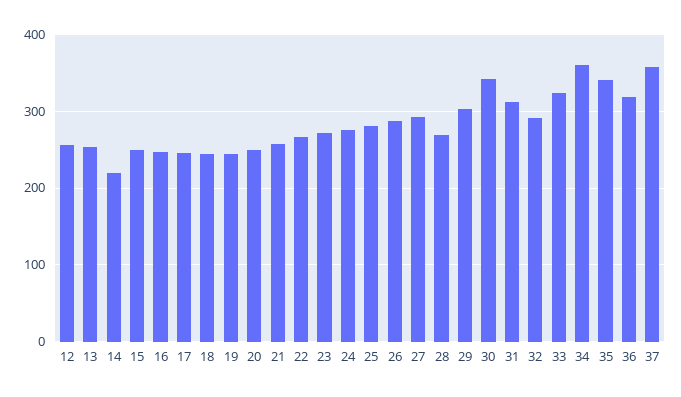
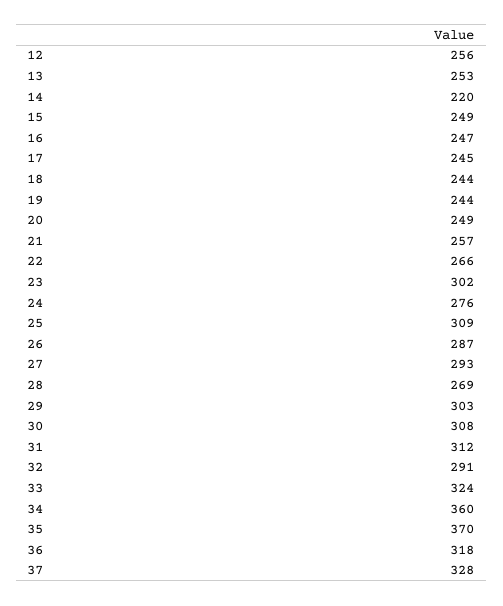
23: 270 -> 302
25: 280 -> 309
30: 340 -> 308
35: 340 -> 370
37: 360 -> 328

